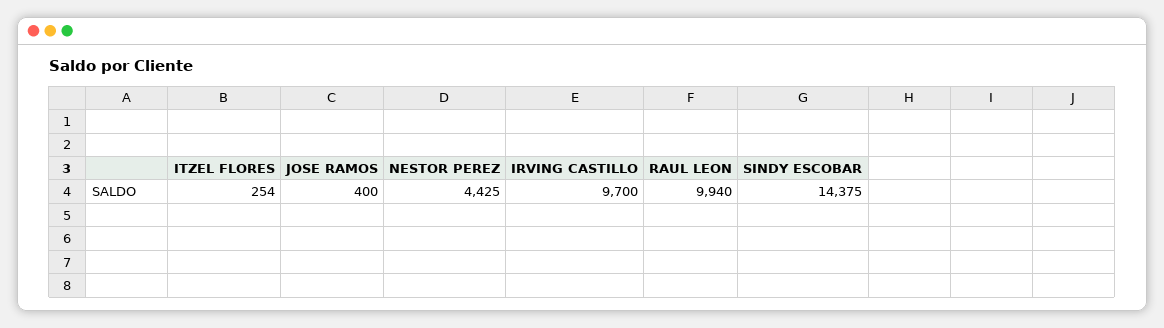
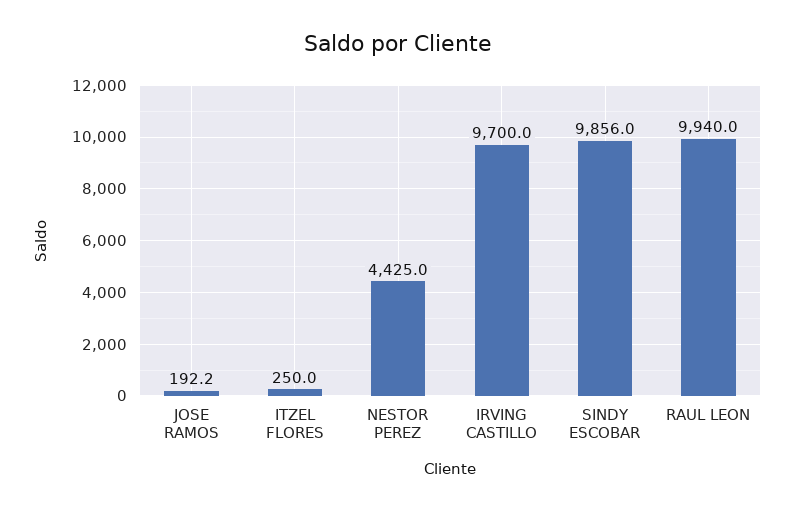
ITZEL FLORES: 254 -> 250
JOSE RAMOS: 400 -> 192.2
SINDY ESCOBAR: 14375 -> 9856

